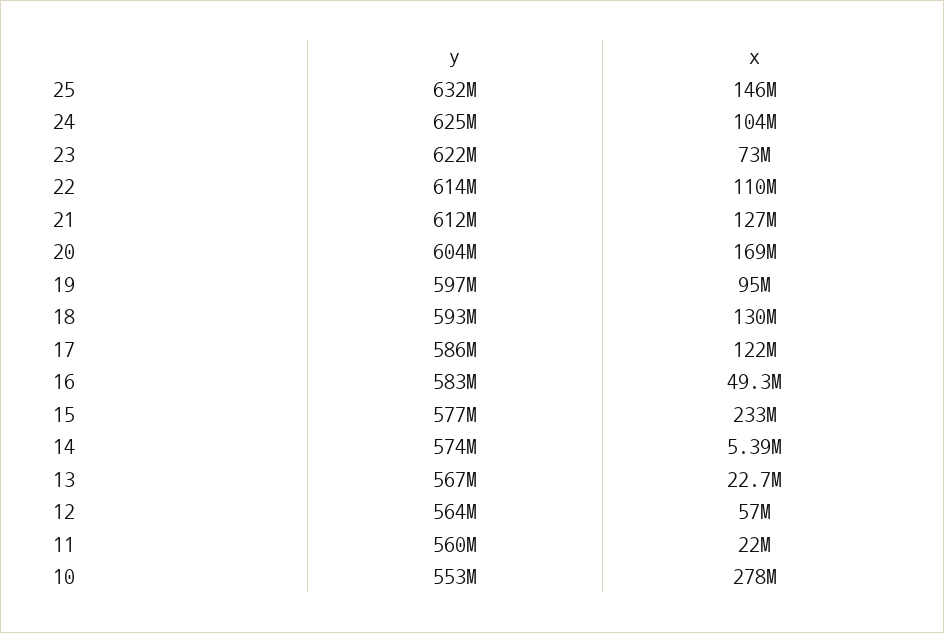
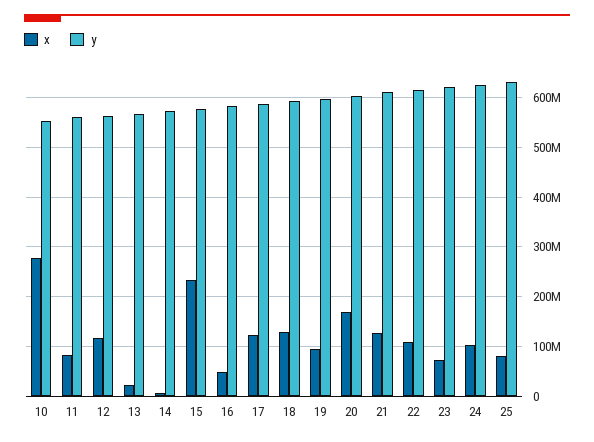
x, 25: 146000000 -> 80000000
x, 12: 57000000 -> 120000000
x, 11: 22000000 -> 80000000

